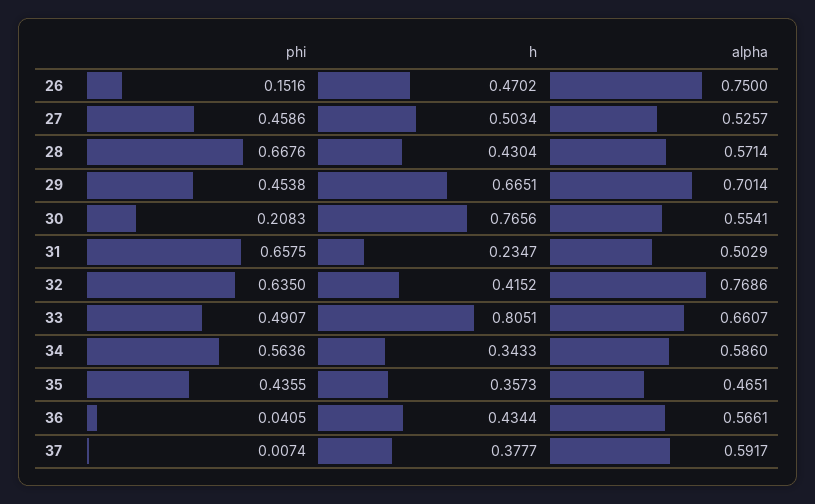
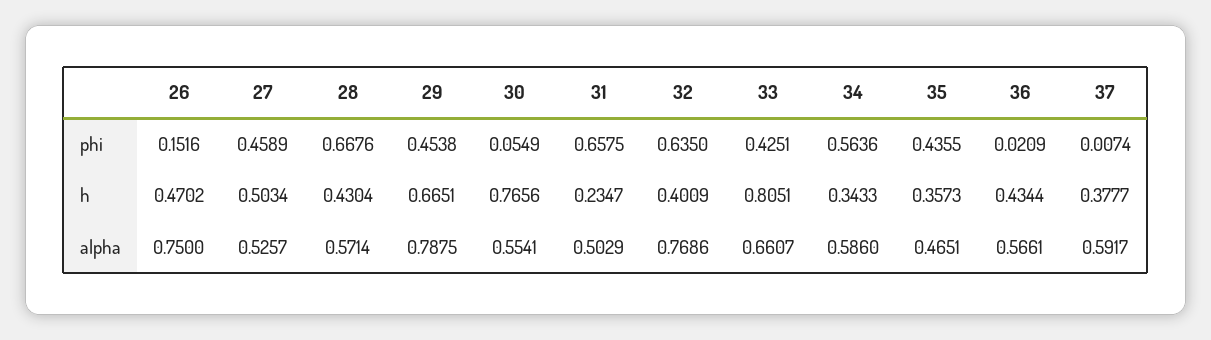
phi, 27: 0.4586 -> 0.4589
alpha, 29: 0.7014 -> 0.7875
phi, 30: 0.2083 -> 0.0549
h, 32: 0.4152 -> 0.4009
phi, 33: 0.4907 -> 0.4251
phi, 36: 0.0405 -> 0.0209

